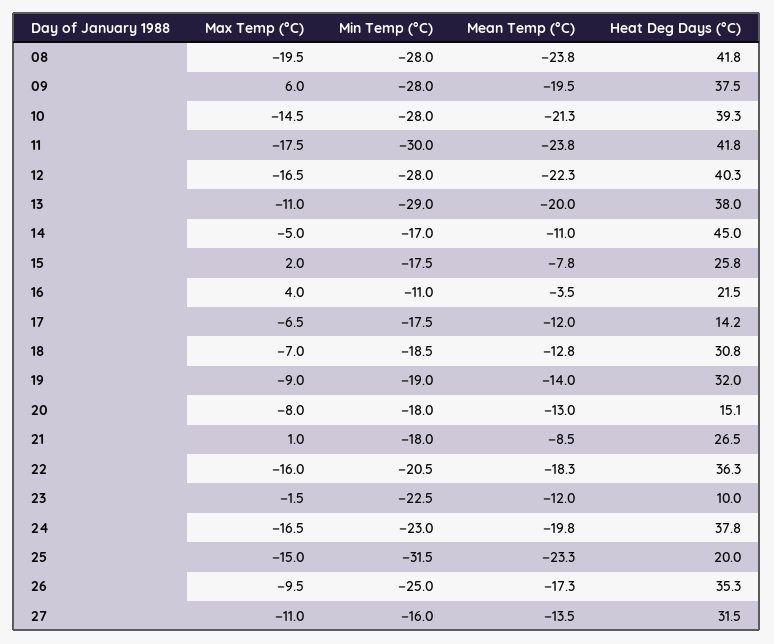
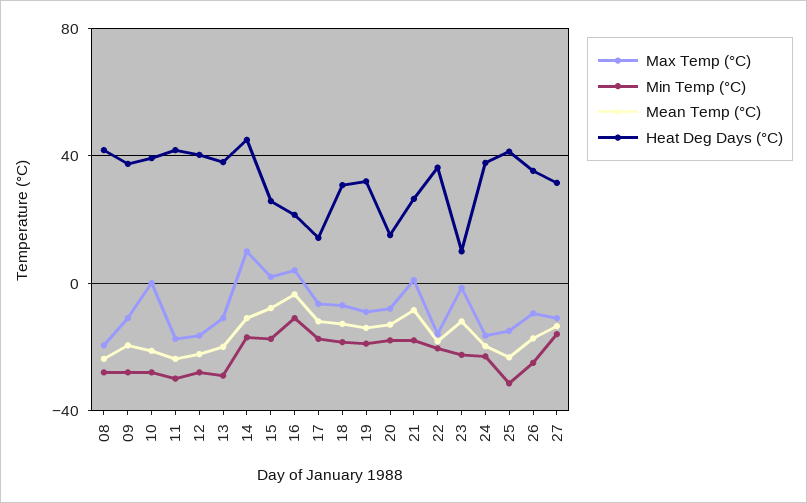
Max Temp (°C), 09: 6 -> -10
Max Temp (°C), 10: -14.5 -> 0
Max Temp (°C), 14: -5 -> 10
Heat Deg Days (°C), 25: 20 -> 40

